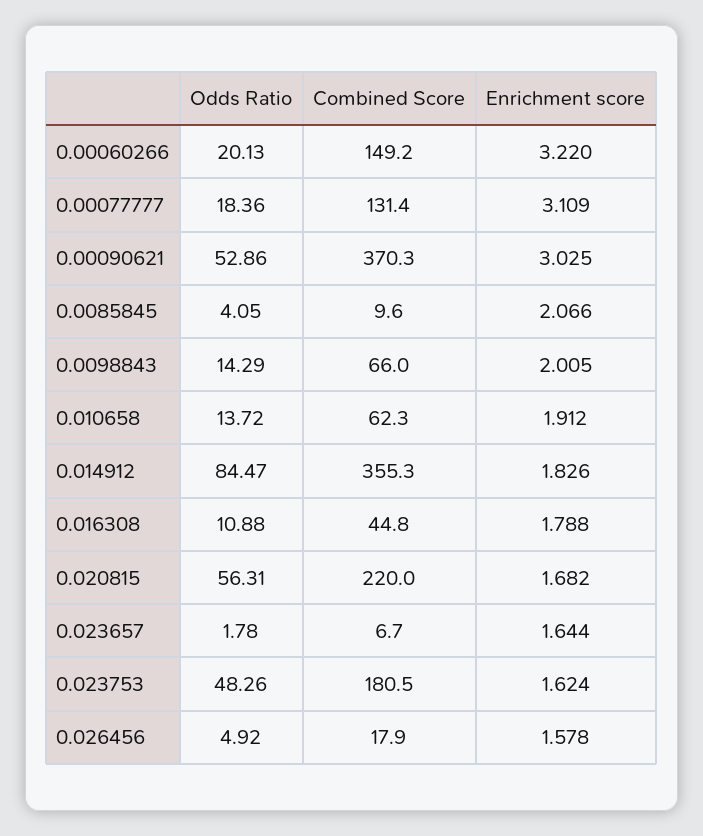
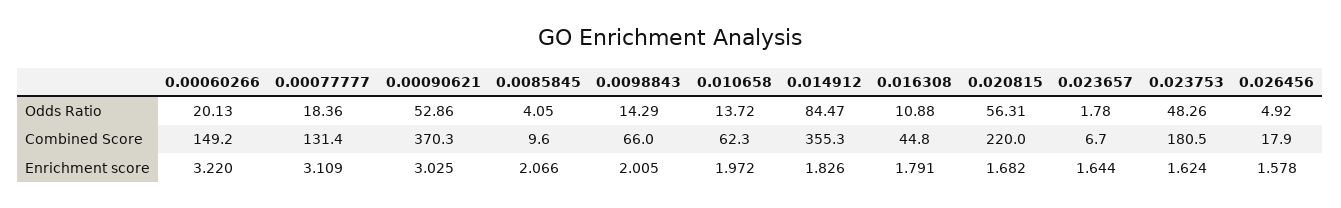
Enrichment score, 0.010658: 1.912 -> 1.972
Enrichment score, 0.016308: 1.788 -> 1.791

